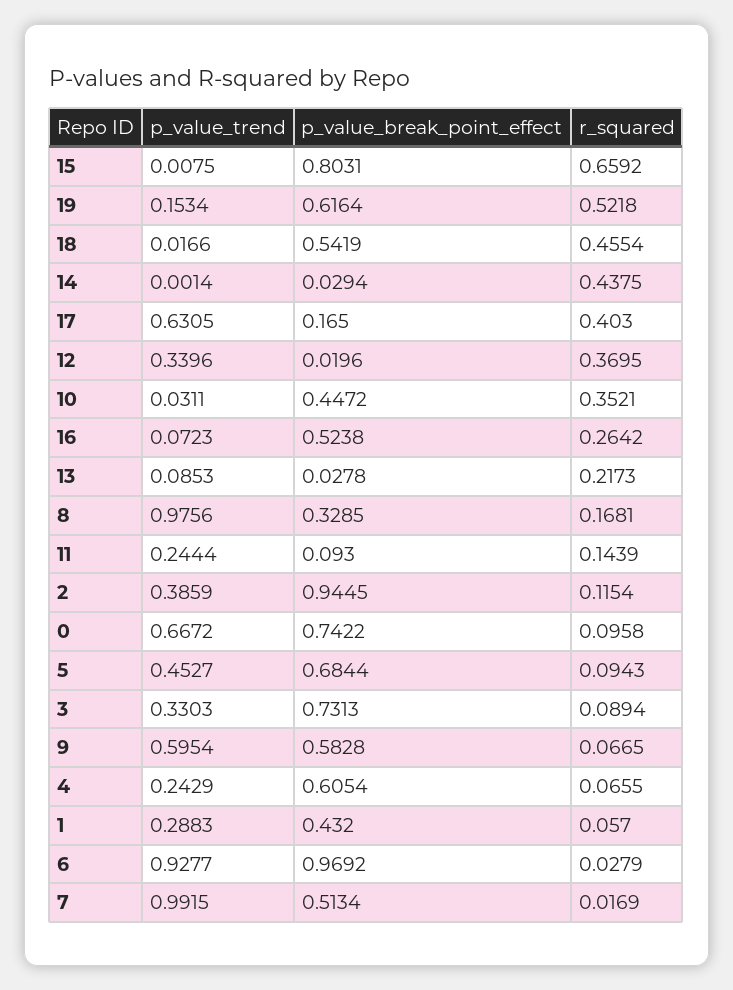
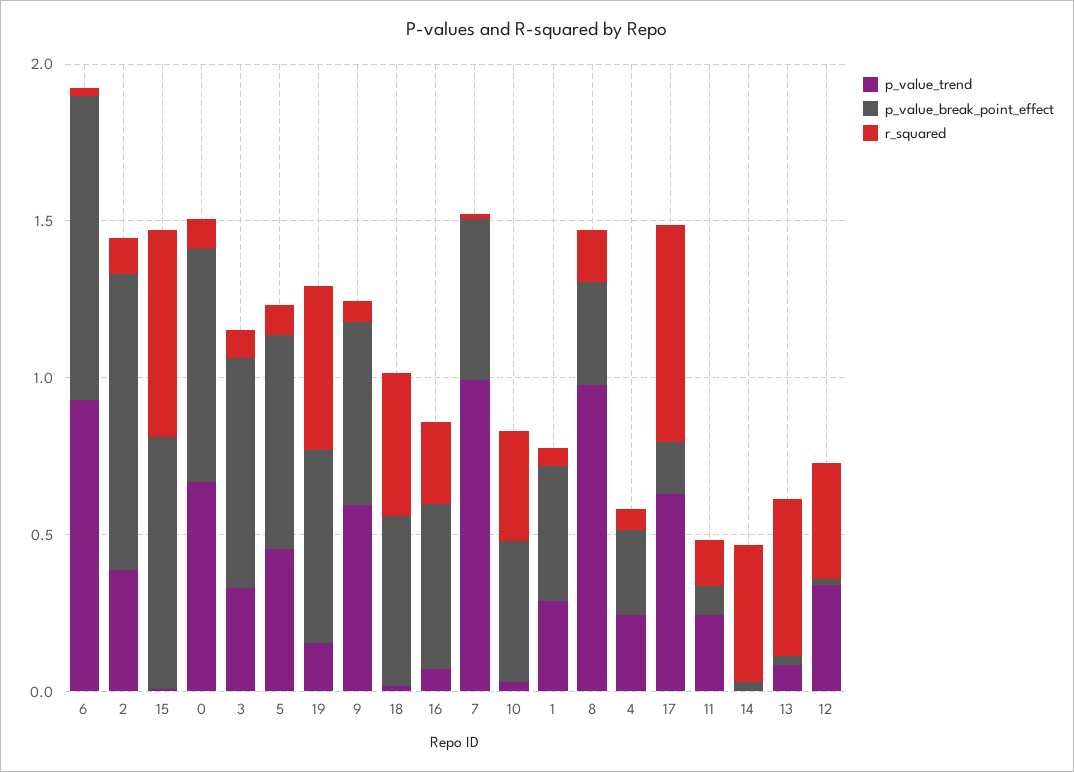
r_squared, 17: 0.403 -> 0.7
r_squared, 13: 0.2173 -> 0.5
p_value_break_point_effect, 4: 0.6054 -> 0.3

